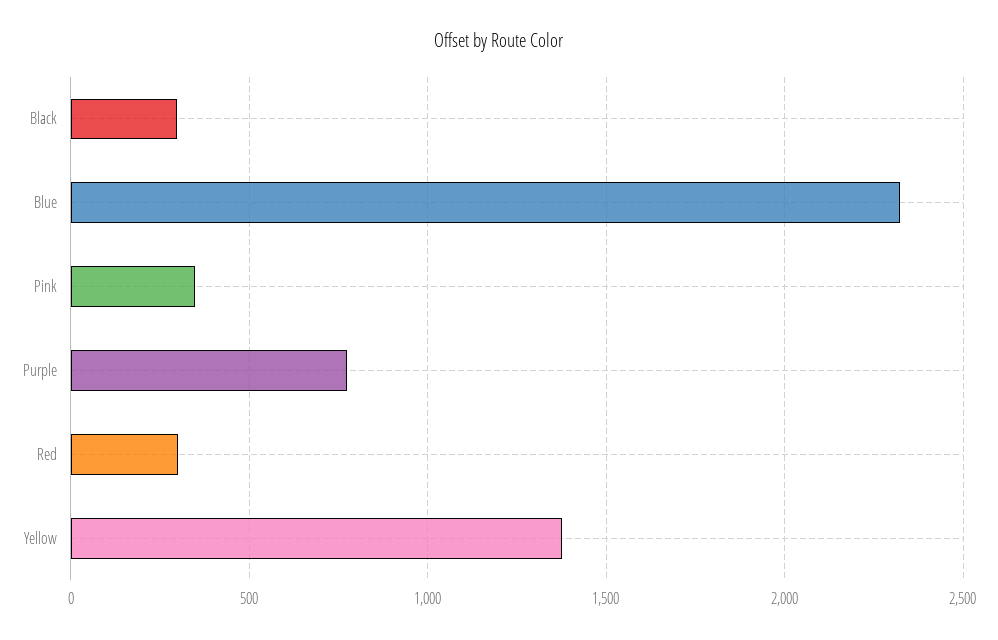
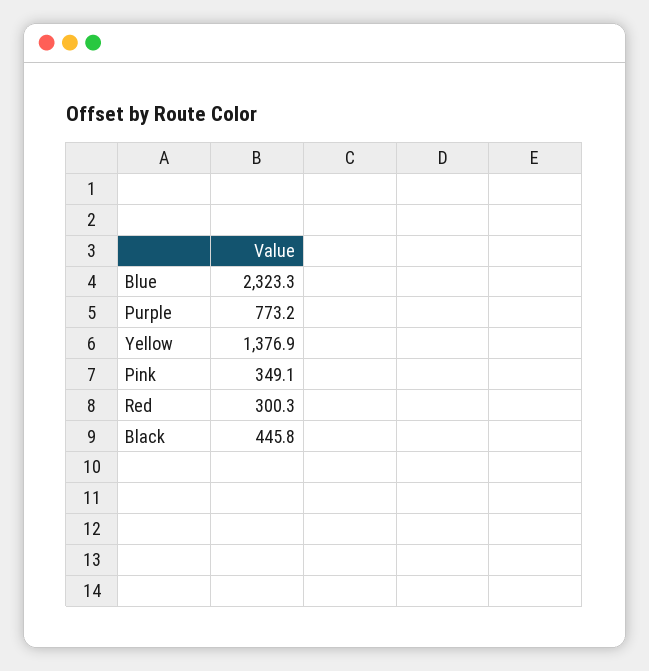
Black: 300 -> 445.8

